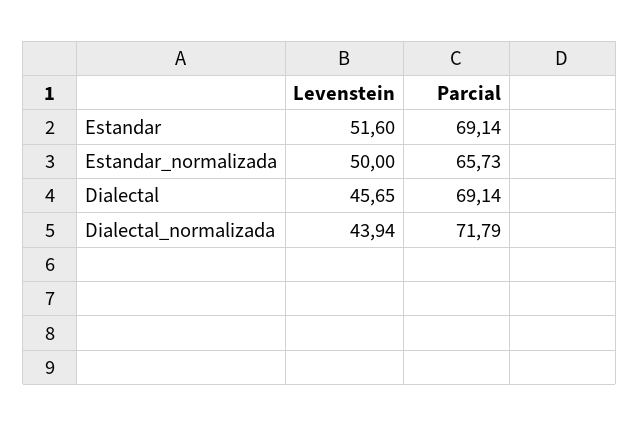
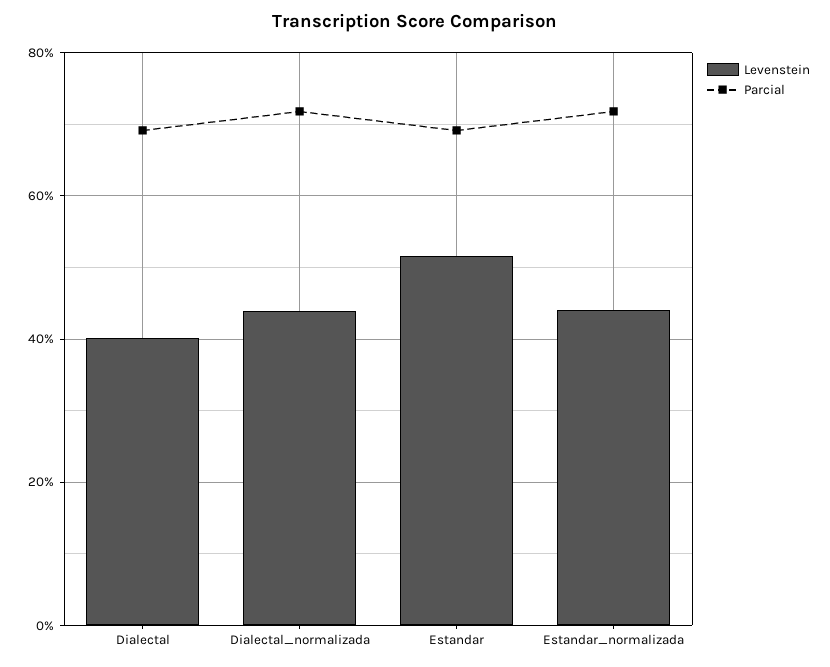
Levenstein, Estandar_normalizada: 50 -> 44
Parcial, Estandar_normalizada: 65.73 -> 72
Levenstein, Dialectal: 45.65 -> 40

